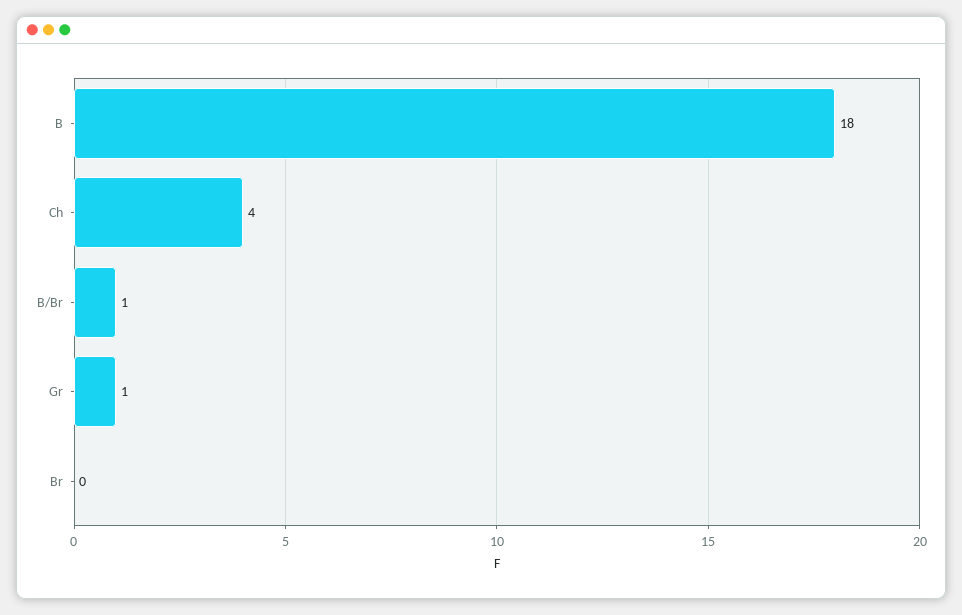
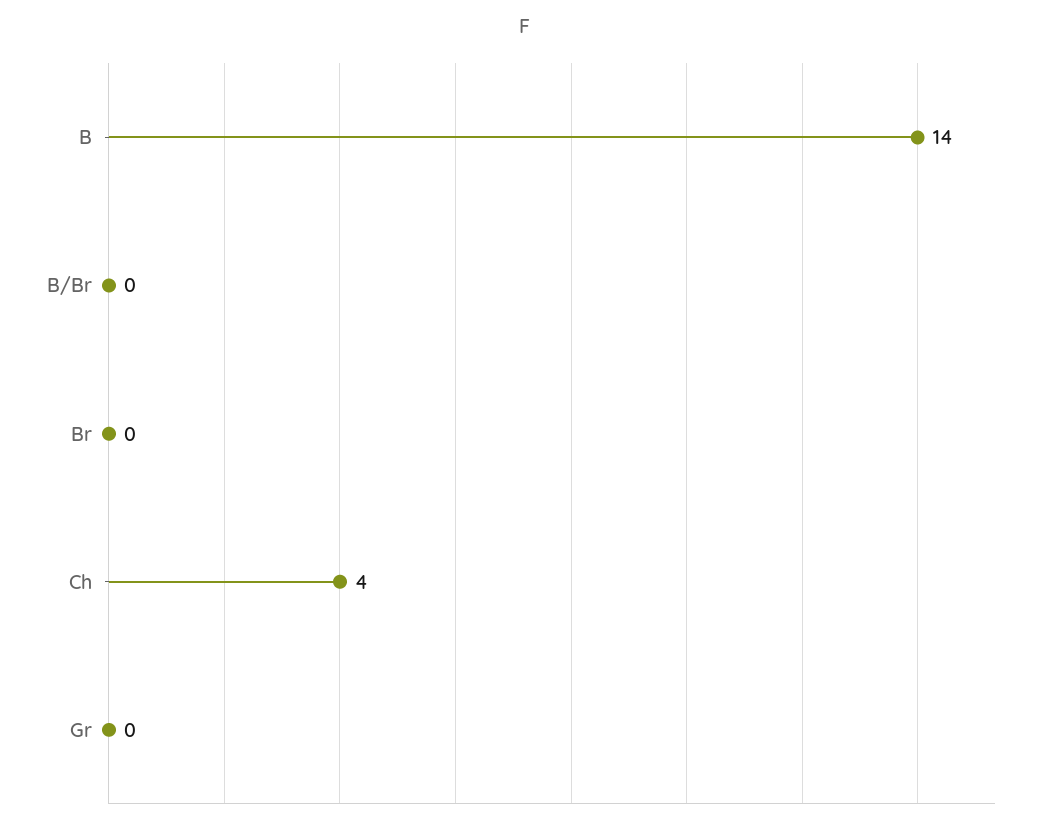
B: 18 -> 14
B/Br: 1 -> 0
Gr: 1 -> 0

